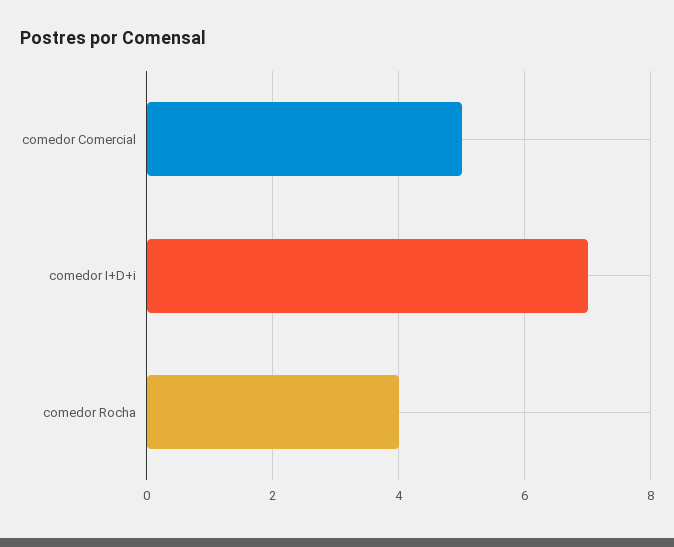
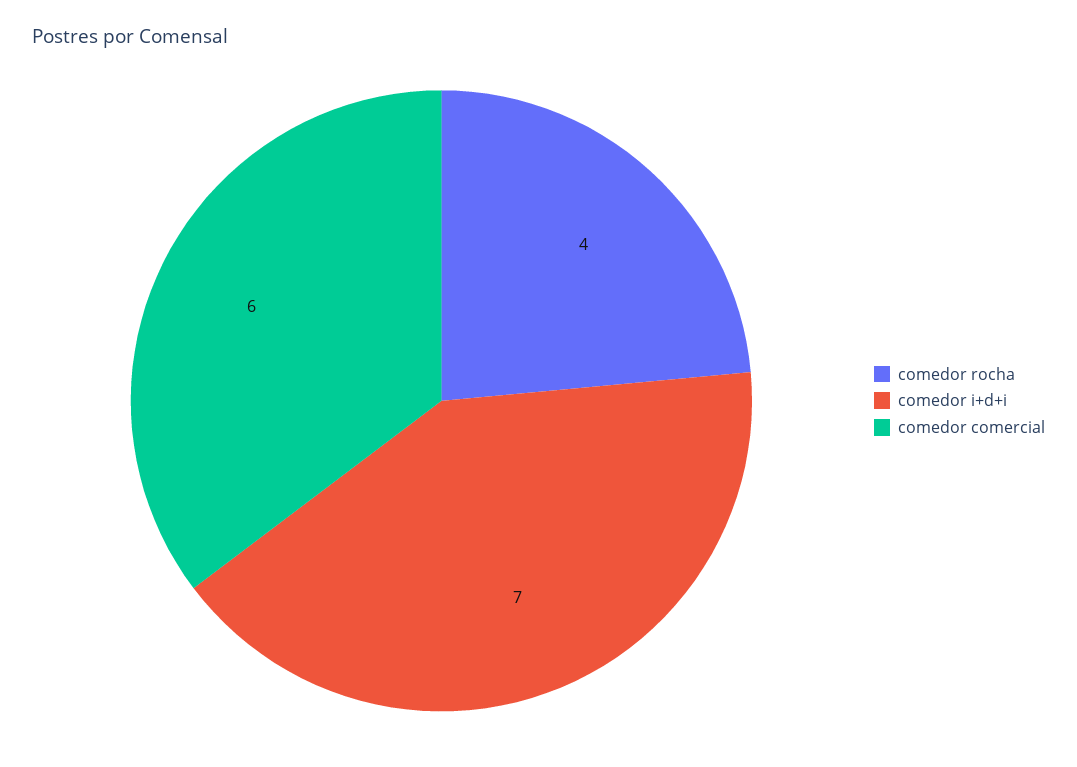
comedor Comercial: 5 -> 6

